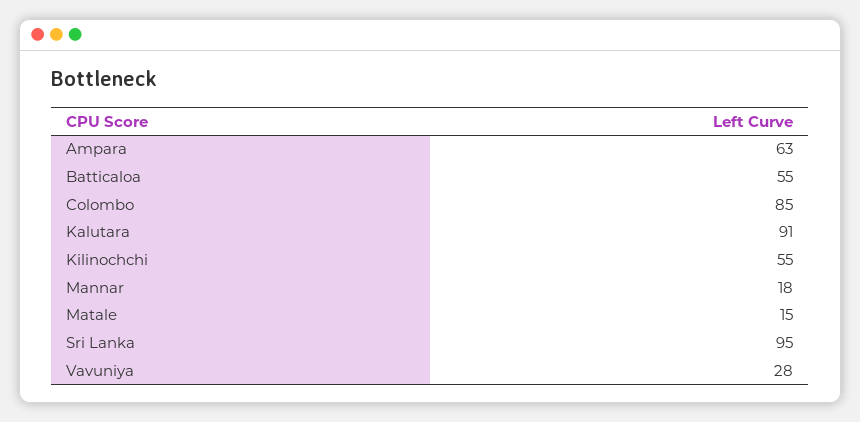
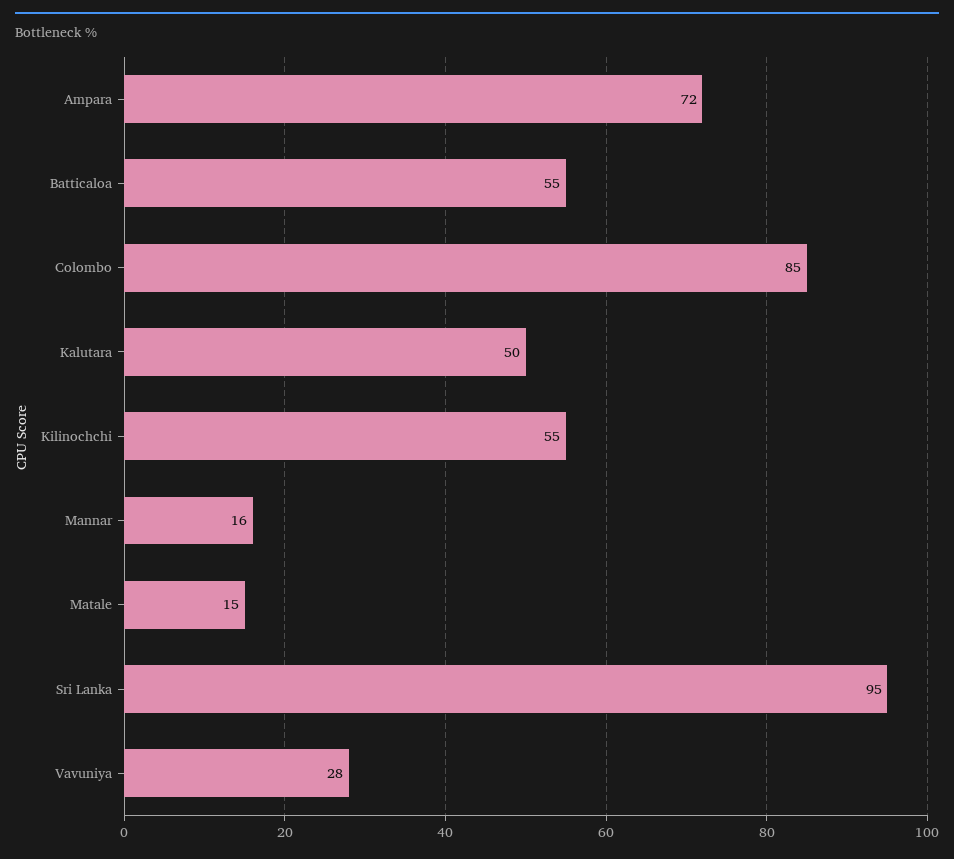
Ampara: 63 -> 72
Kalutara: 91 -> 50
Mannar: 18 -> 16

